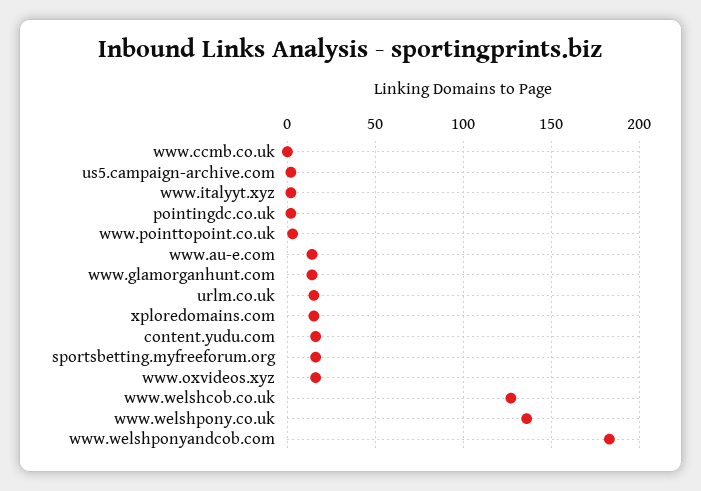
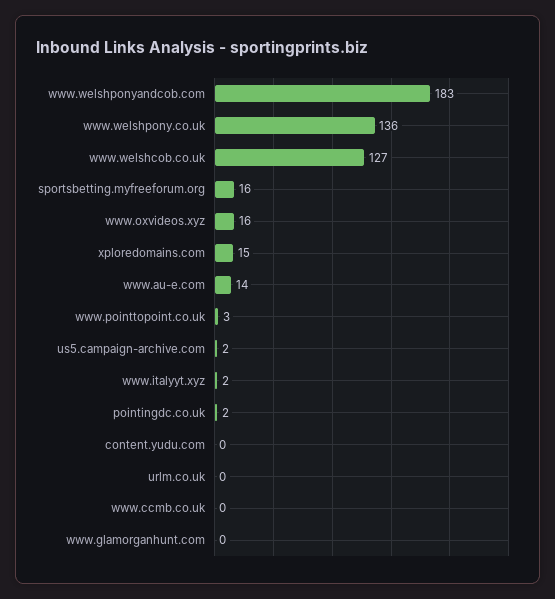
www.glamorganhunt.com: 15 -> 0
urlm.co.uk: 15 -> 0
content.yudu.com: 15 -> 0

